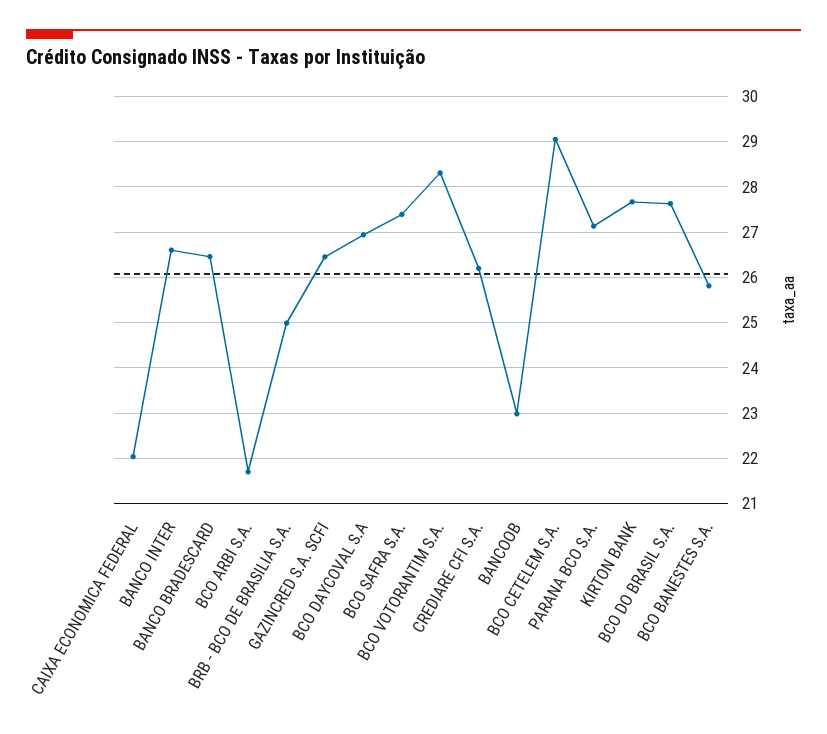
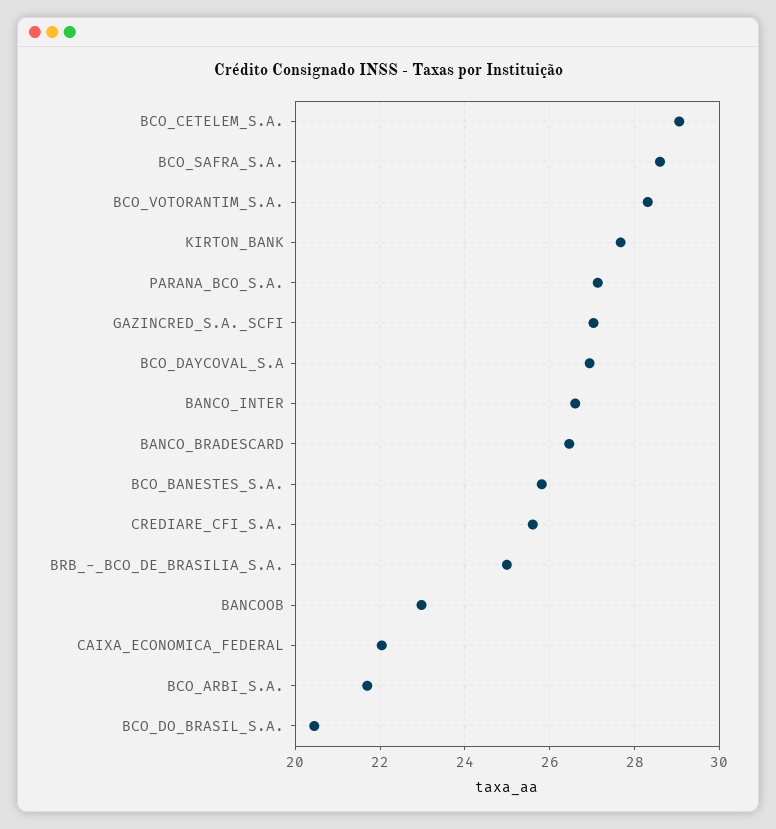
GAZINCRED S.A. SCFI: 26.4 -> 27
BCO SAFRA S.A.: 27.4 -> 28.6
CREDIARE CFI S.A.: 26.2 -> 25.6
BCO DO BRASIL S.A.: 27.6 -> 20.4

